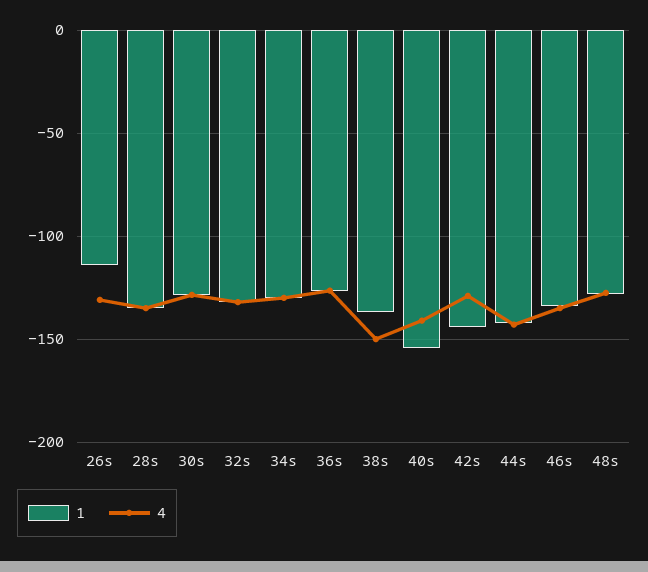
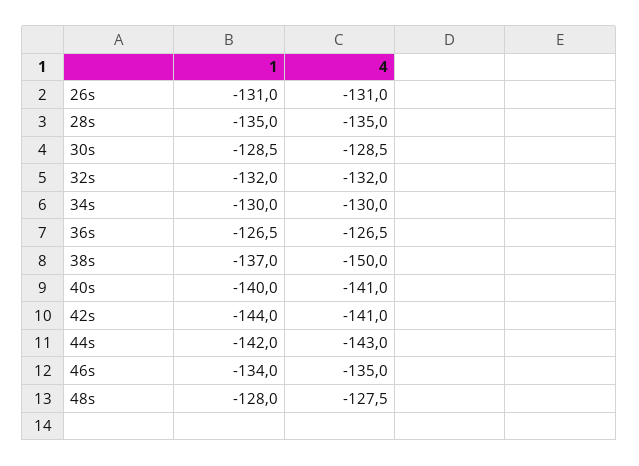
1, 26s: -115 -> -131
1, 40s: -155 -> -140
4, 42s: -130 -> -141

